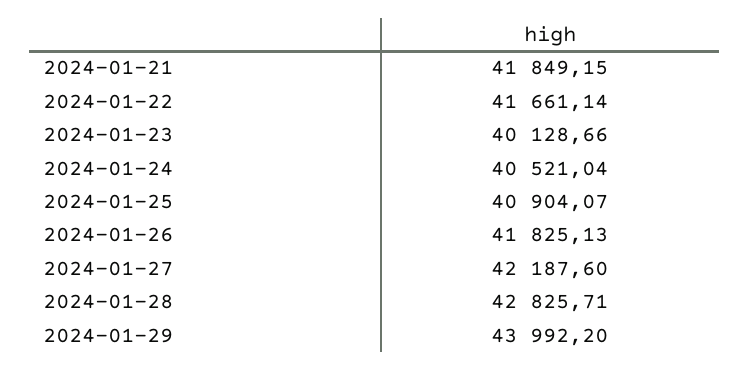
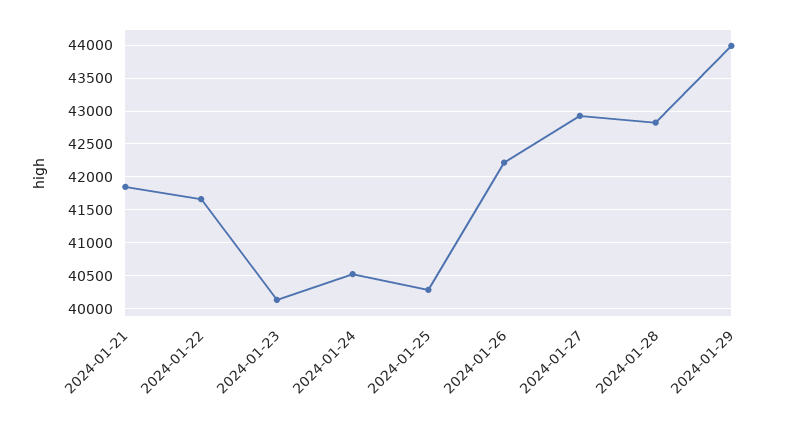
2024-01-25: 40904.07 -> 40300
2024-01-26: 41825.13 -> 42200
2024-01-27: 42187.6 -> 42900

